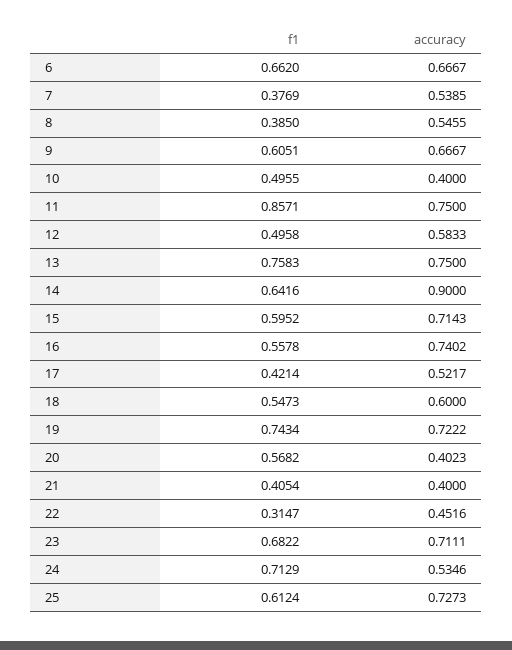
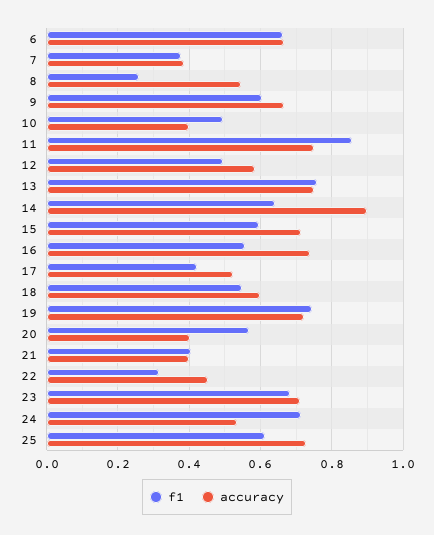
accuracy, 7: 0.5385 -> 0.38
f1, 8: 0.385 -> 0.26

